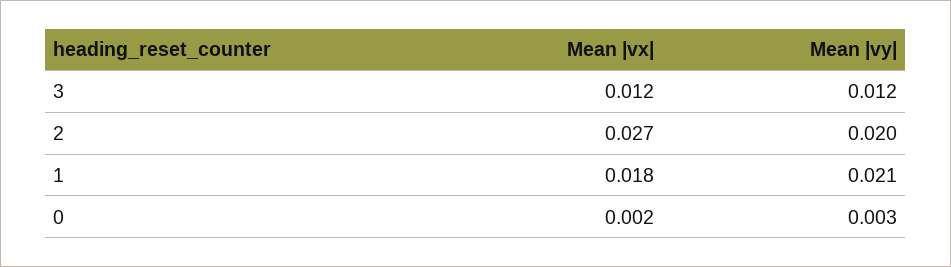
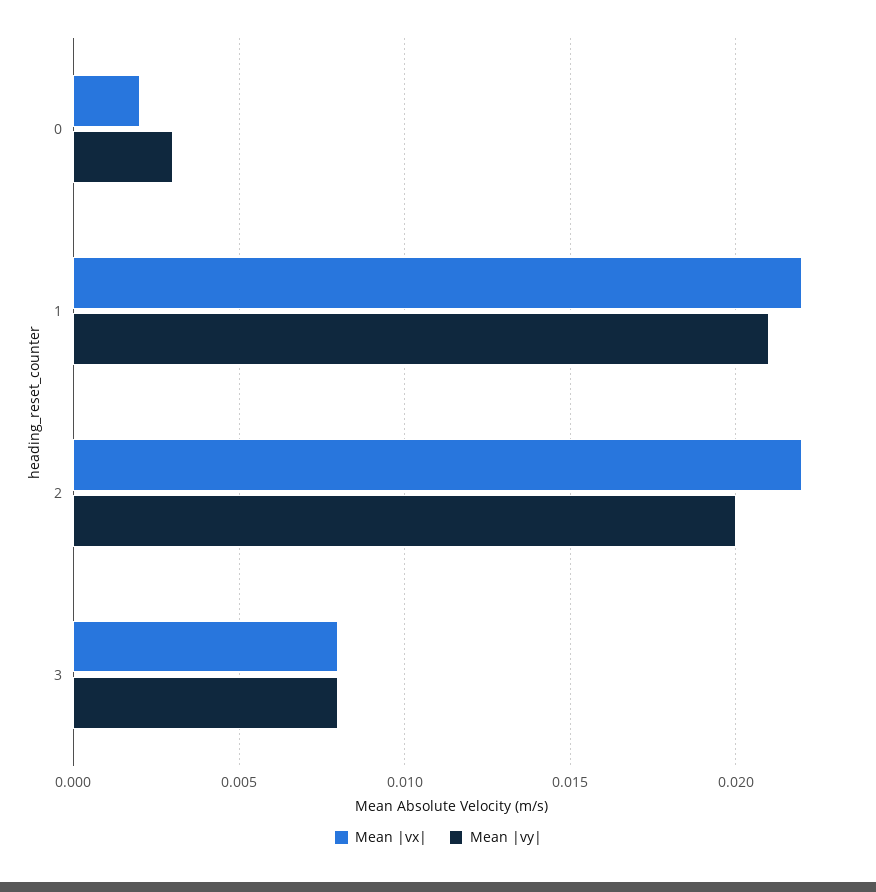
Mean |vx|, 3: 0.012 -> 0.008
Mean |vy|, 3: 0.012 -> 0.008
Mean |vx|, 2: 0.027 -> 0.022
Mean |vx|, 1: 0.018 -> 0.022

